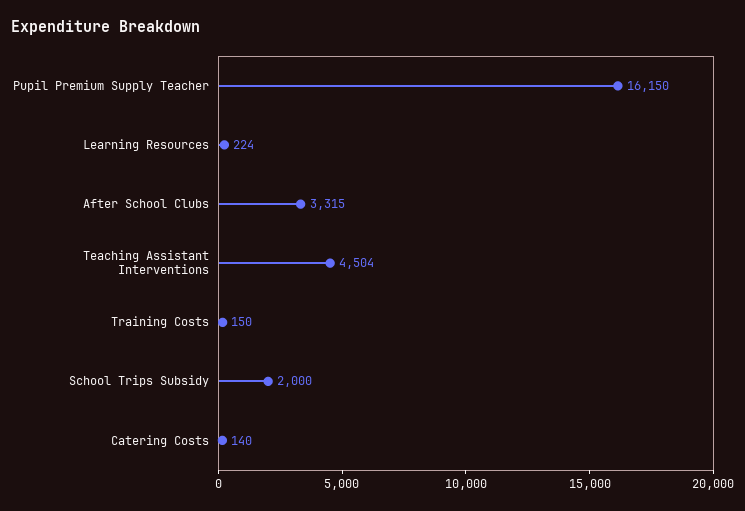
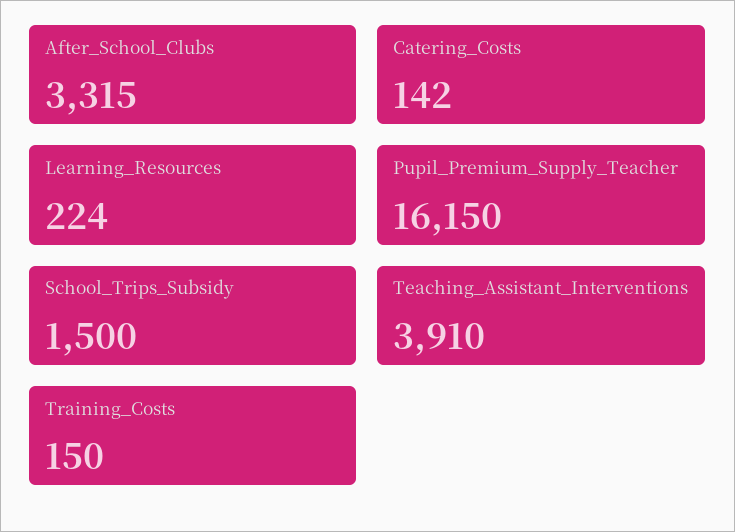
Teaching Assistant Interventions: 4504 -> 3910
School Trips Subsidy: 2000 -> 1500
Catering Costs: 140 -> 142

